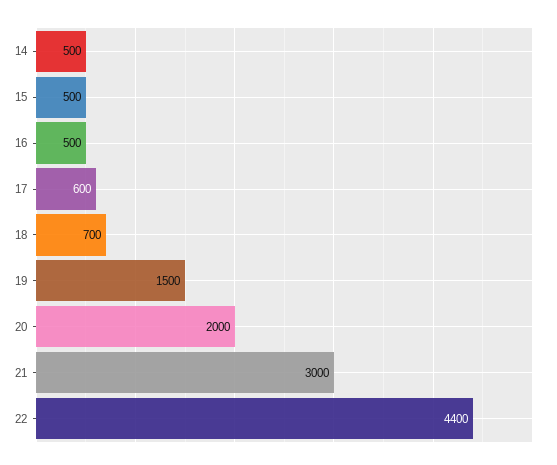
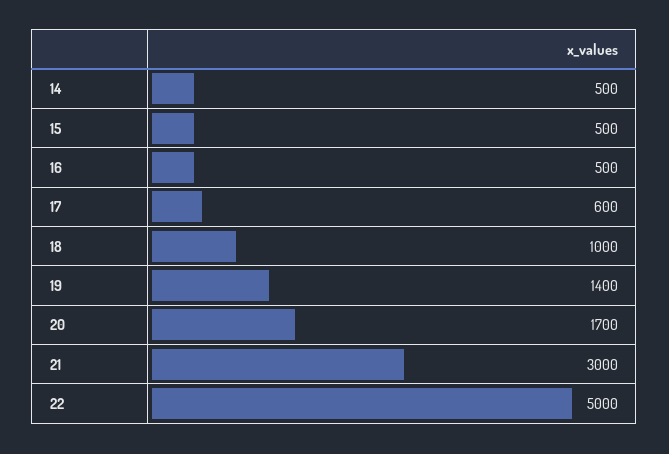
18: 700 -> 1000
19: 1500 -> 1400
20: 2000 -> 1700
22: 4400 -> 5000

